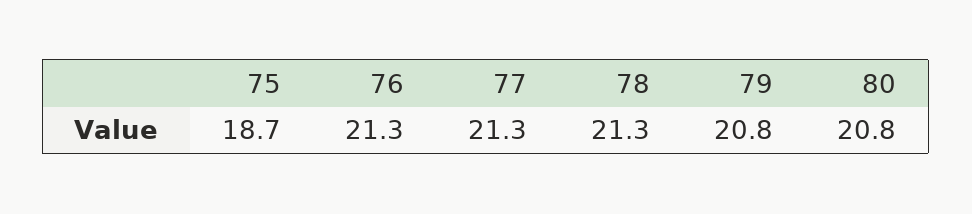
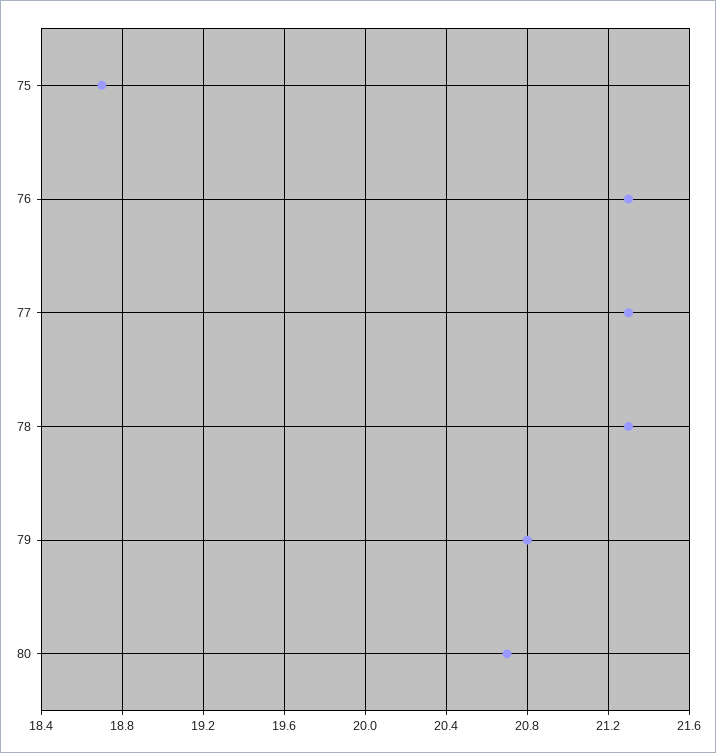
80: 20.8 -> 20.7

